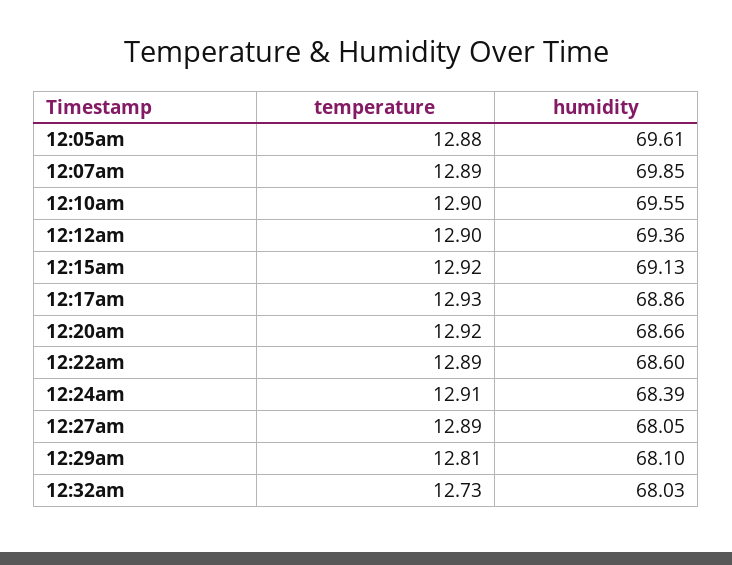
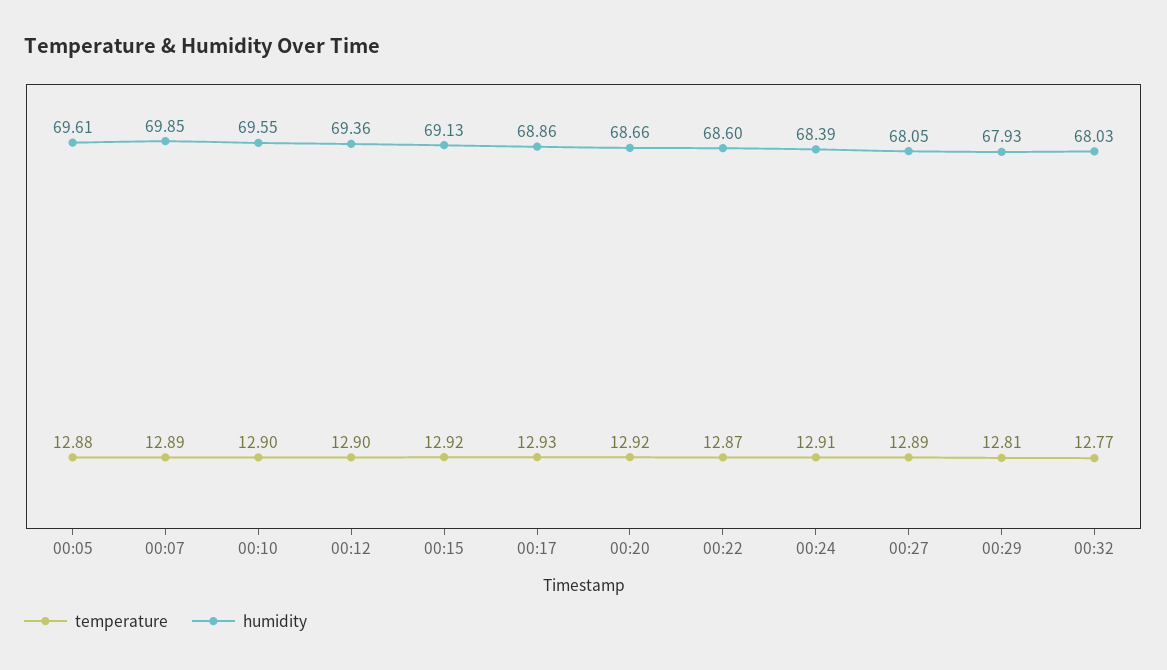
temperature, 12:22am: 12.89 -> 12.87
humidity, 12:29am: 68.1 -> 67.93
temperature, 12:32am: 12.73 -> 12.77

